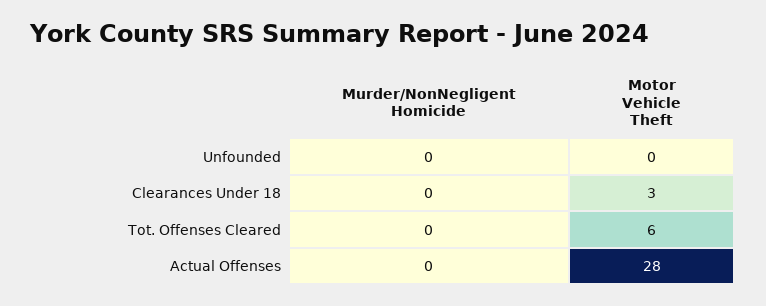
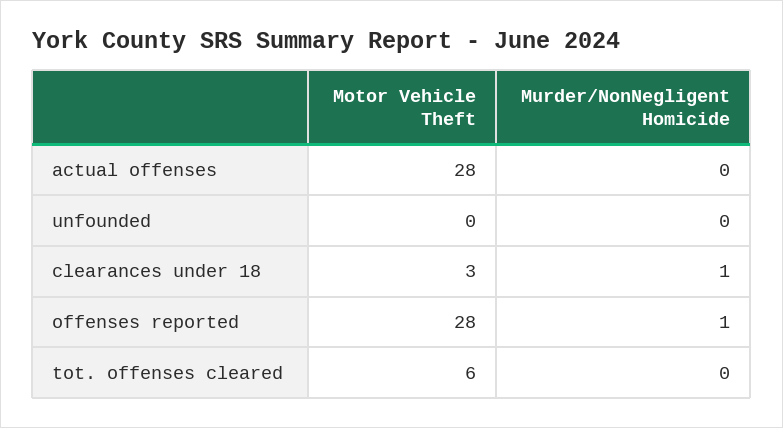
Murder/NonNegligent Homicide, Clearances Under 18: 0 -> 1
Motor Vehicle Theft, offenses reported: none -> 28
Murder/NonNegligent Homicide, offenses reported: none -> 1

